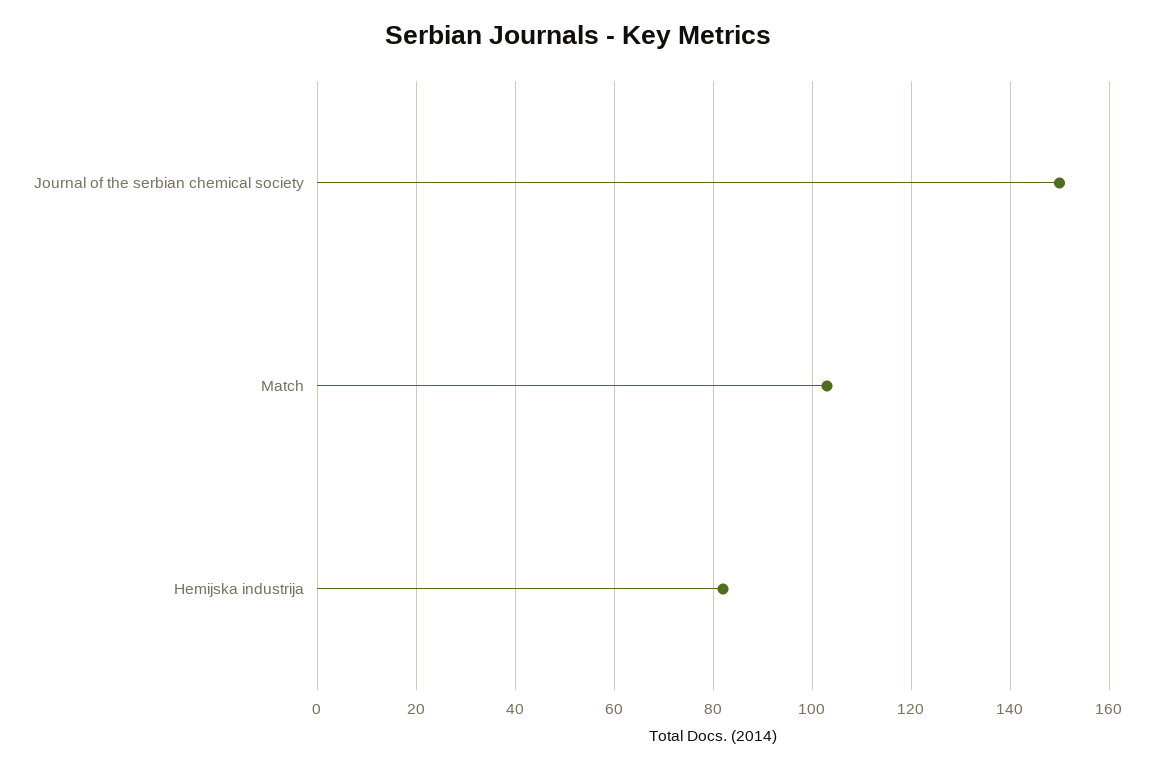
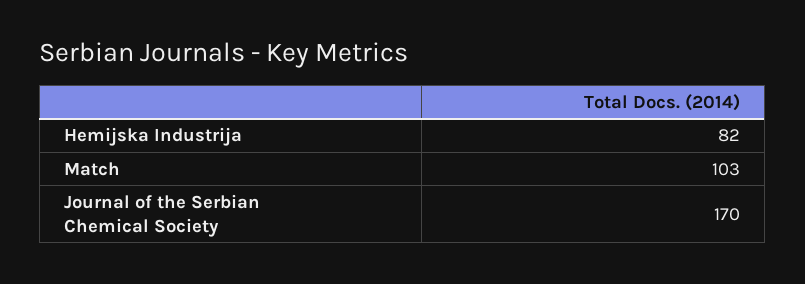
Journal of the serbian chemical society: 150 -> 170

